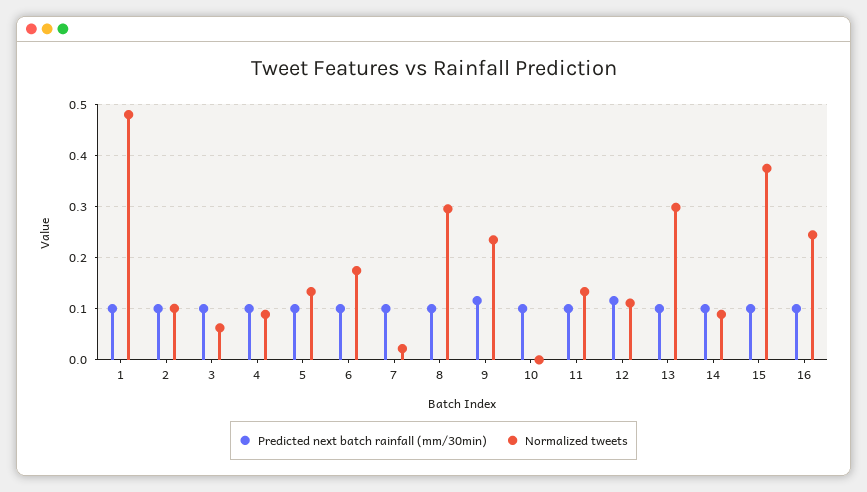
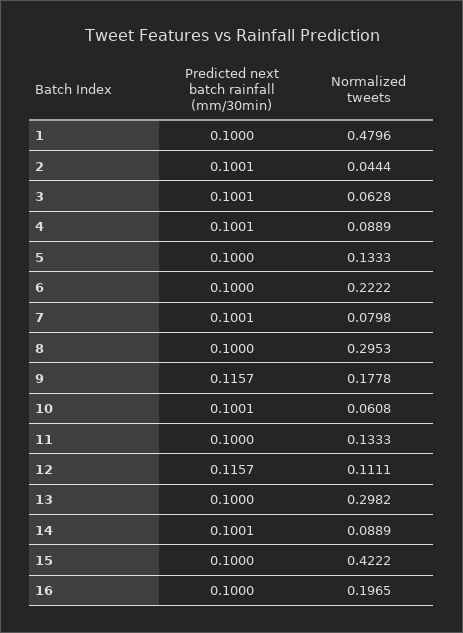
Normalized tweets, 2: 0.1 -> 0.0444
Normalized tweets, 6: 0.18 -> 0.2222
Normalized tweets, 7: 0.02 -> 0.0798
Normalized tweets, 9: 0.24 -> 0.1778
Normalized tweets, 10: 0 -> 0.0608
Normalized tweets, 15: 0.38 -> 0.4222
Normalized tweets, 16: 0.24 -> 0.1965

